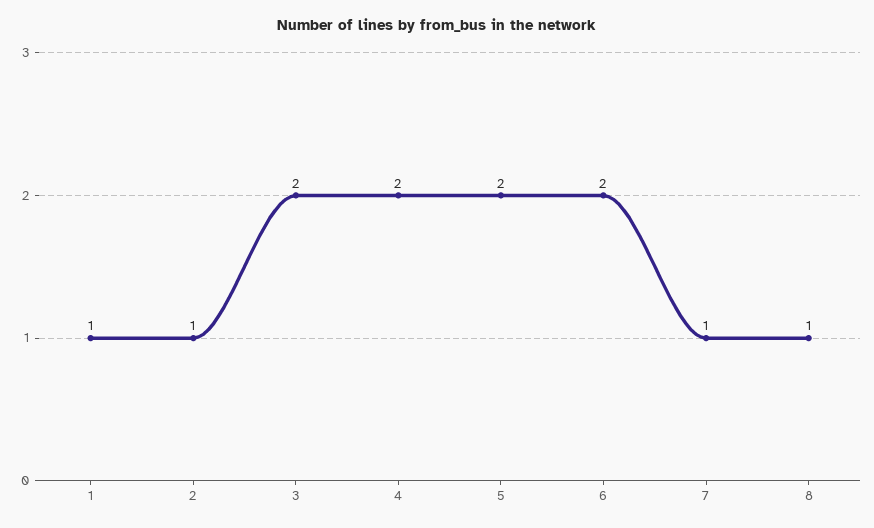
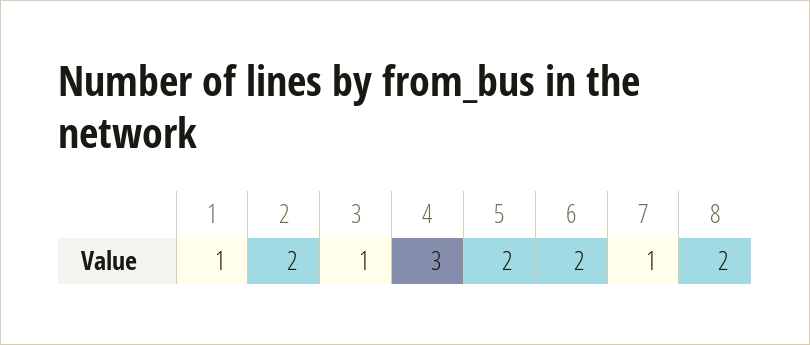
2: 1 -> 2
3: 2 -> 1
4: 2 -> 3
8: 1 -> 2

